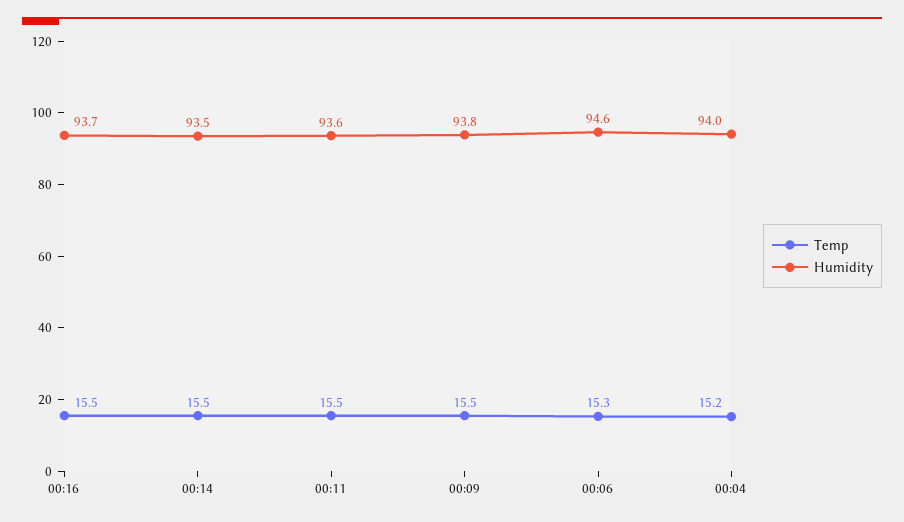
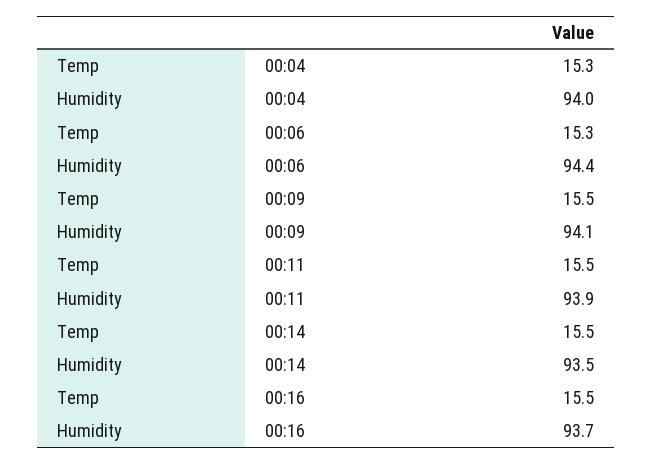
Humidity, 00:11: 93.6 -> 93.9
Humidity, 00:09: 93.8 -> 94.1
Humidity, 00:06: 94.6 -> 94.4
Temp, 00:04: 15.2 -> 15.3

